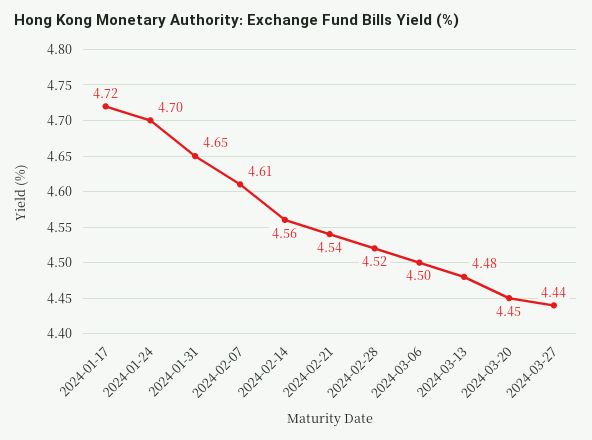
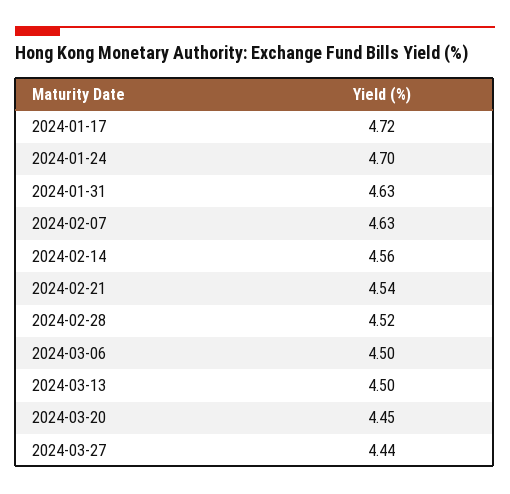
2024-01-31: 4.65 -> 4.63
2024-02-07: 4.61 -> 4.63
2024-03-13: 4.48 -> 4.5

